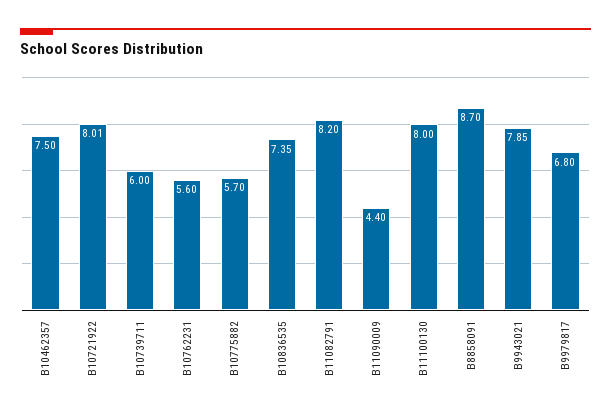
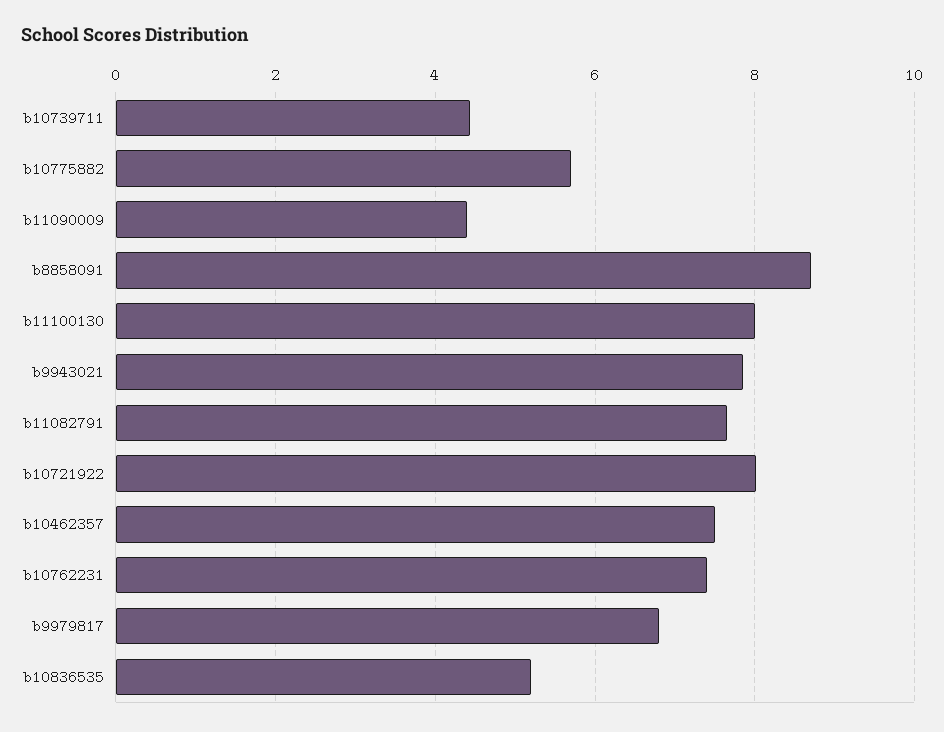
B10739711: 6 -> 4.4
B10762231: 5.6 -> 7.4
B10836535: 7.35 -> 5.2
B11082791: 8.2 -> 7.6

